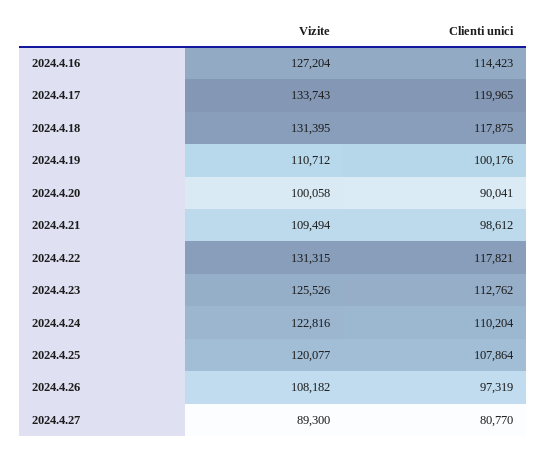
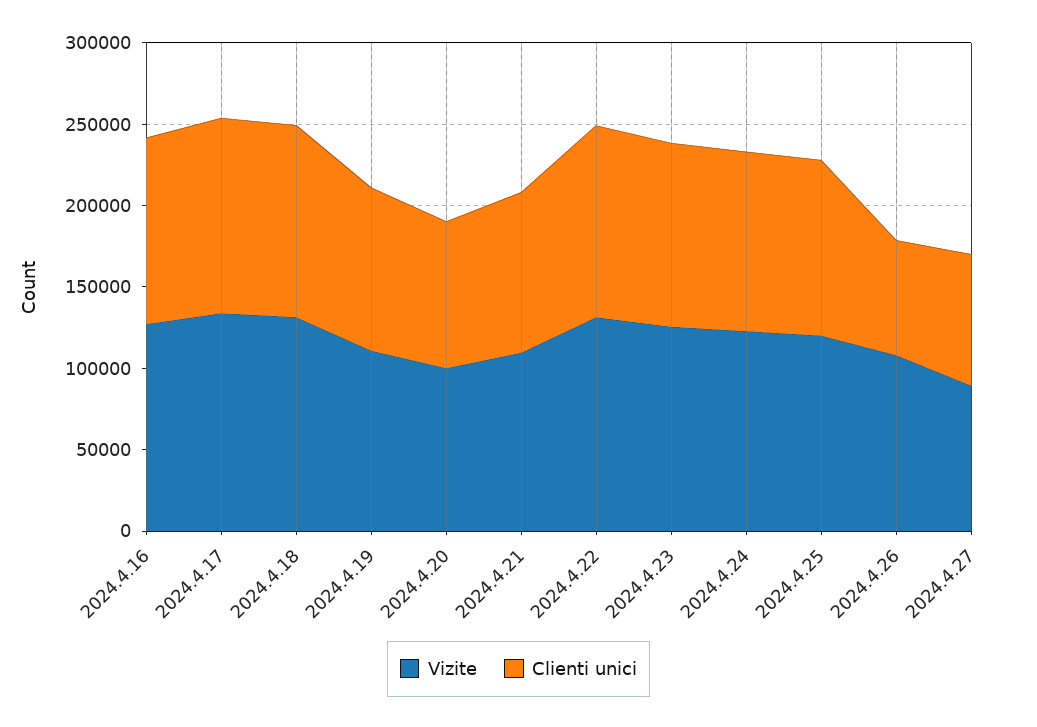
Clienti unici, 2024.4.26: 97319 -> 70000

